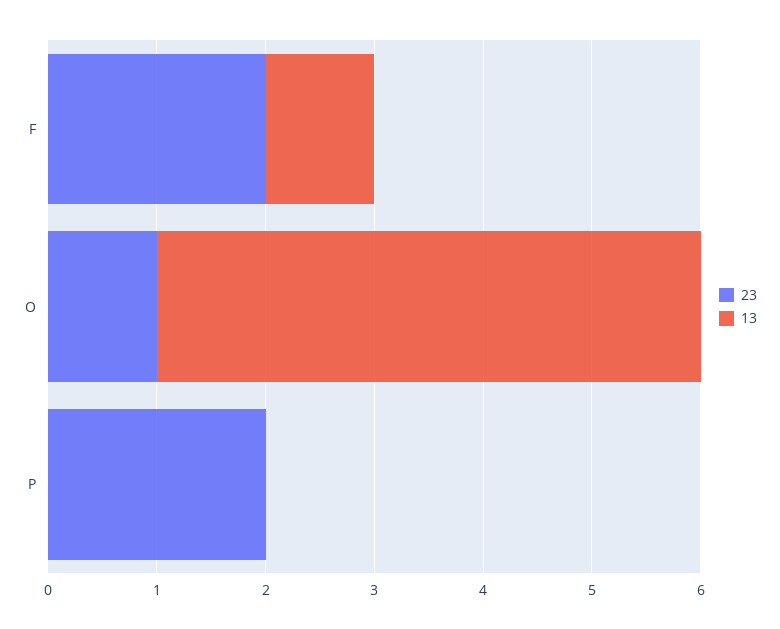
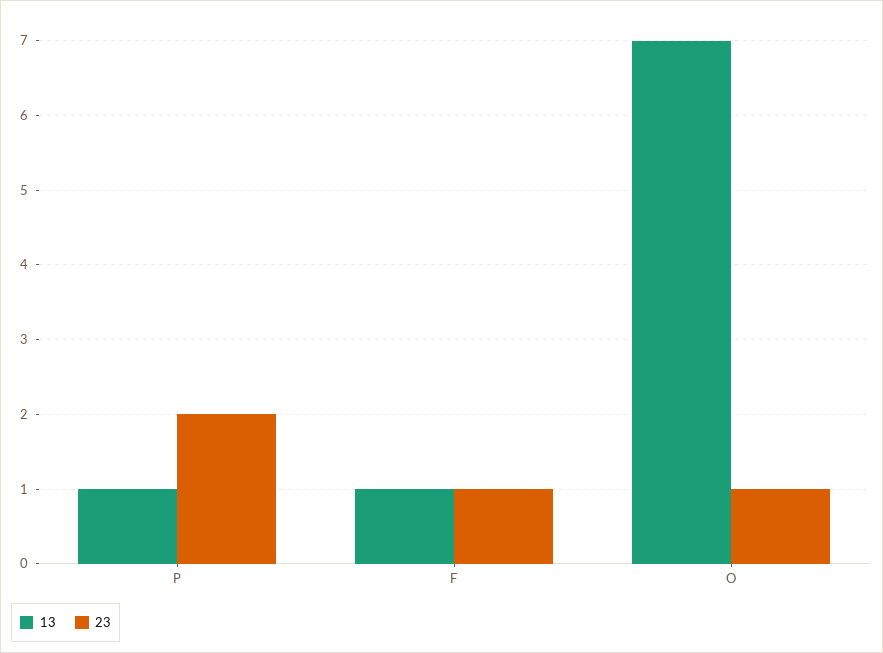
23, F: 2 -> 1
13, O: 5 -> 7
13, P: 0 -> 1

